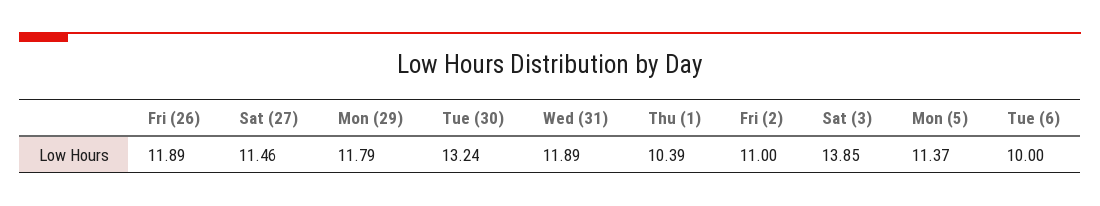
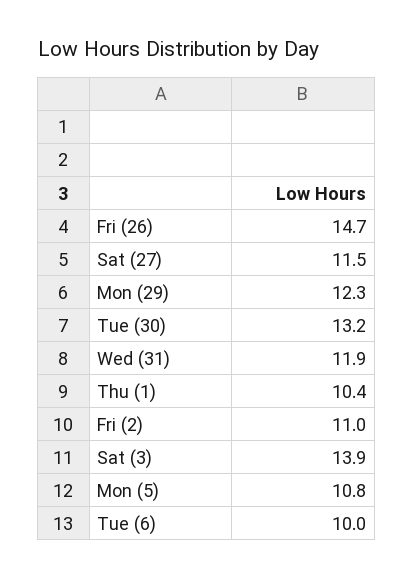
Fri (26): 11.89 -> 14.7
Mon (29): 11.79 -> 12.3
Mon (5): 11.37 -> 10.8

